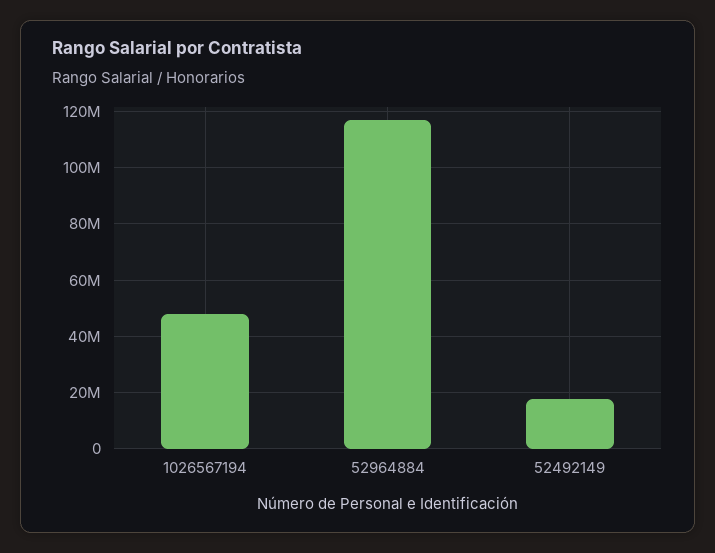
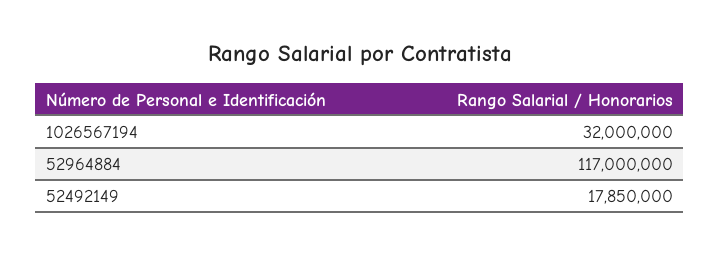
1026567194: 47500000 -> 32000000

